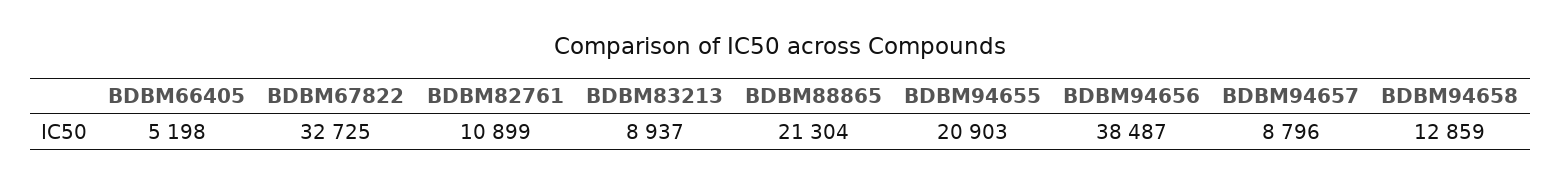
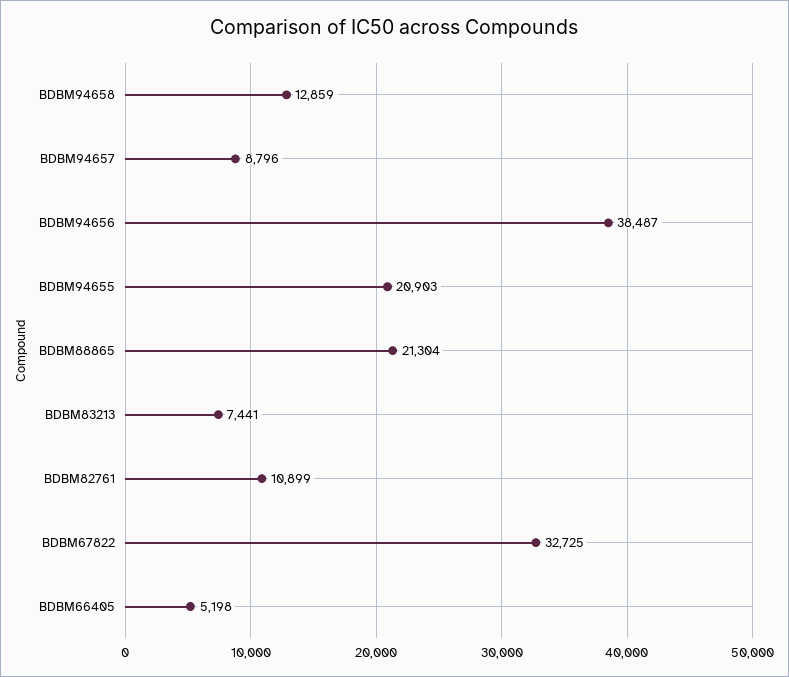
BDBM83213: 8937 -> 7441

